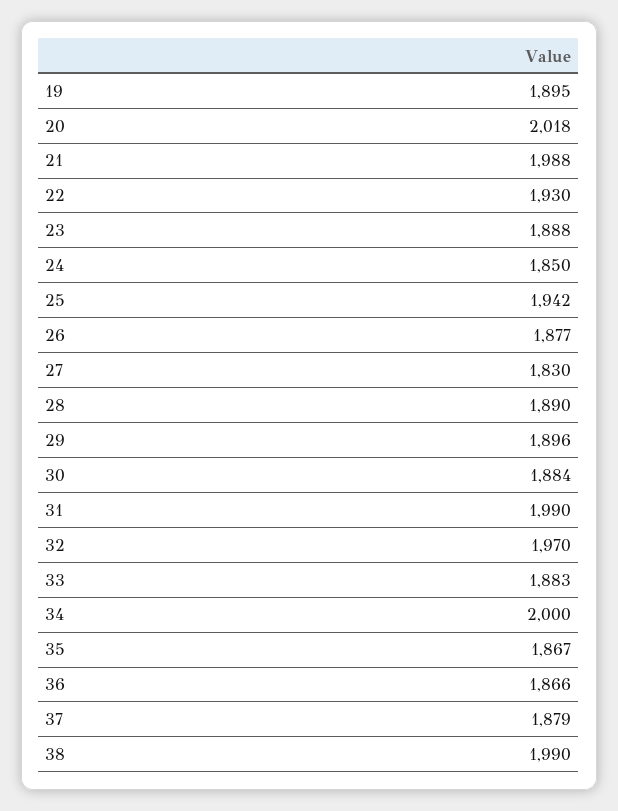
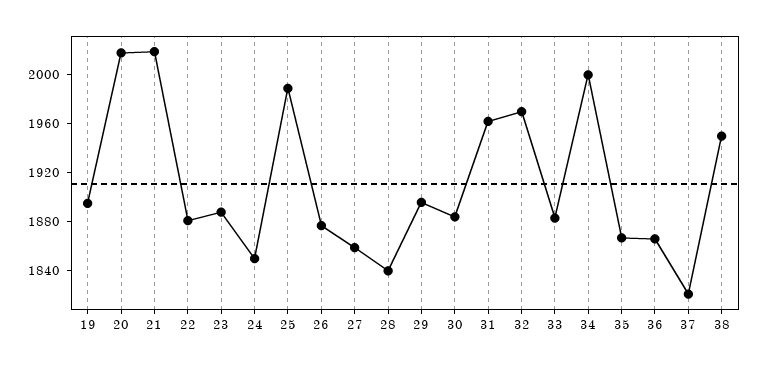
21: 1988 -> 2020
22: 1930 -> 1880
25: 1942 -> 1990
27: 1830 -> 1860
28: 1890 -> 1840
31: 1990 -> 1960
37: 1879 -> 1820
38: 1990 -> 1950

